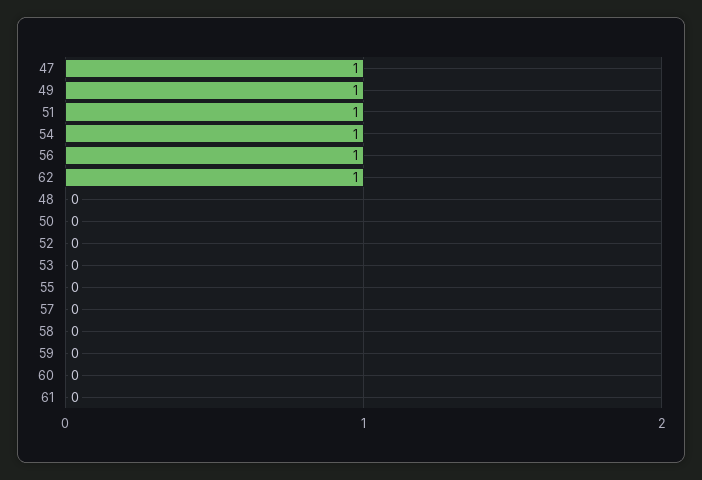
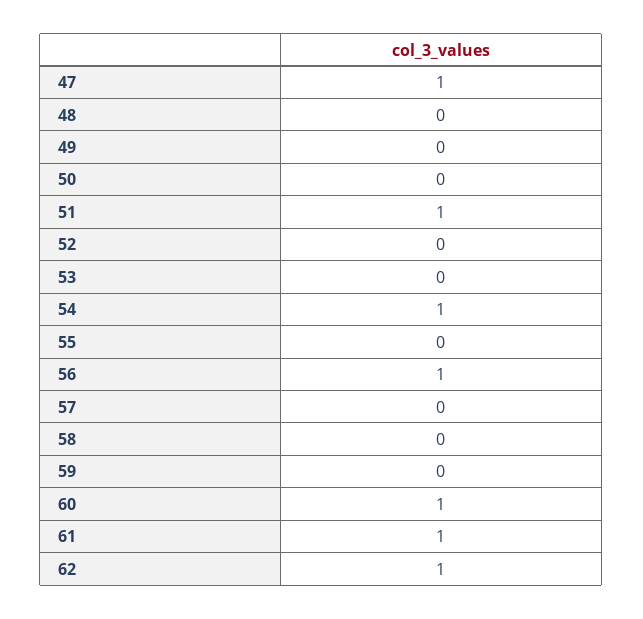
49: 1 -> 0
60: 0 -> 1
61: 0 -> 1

